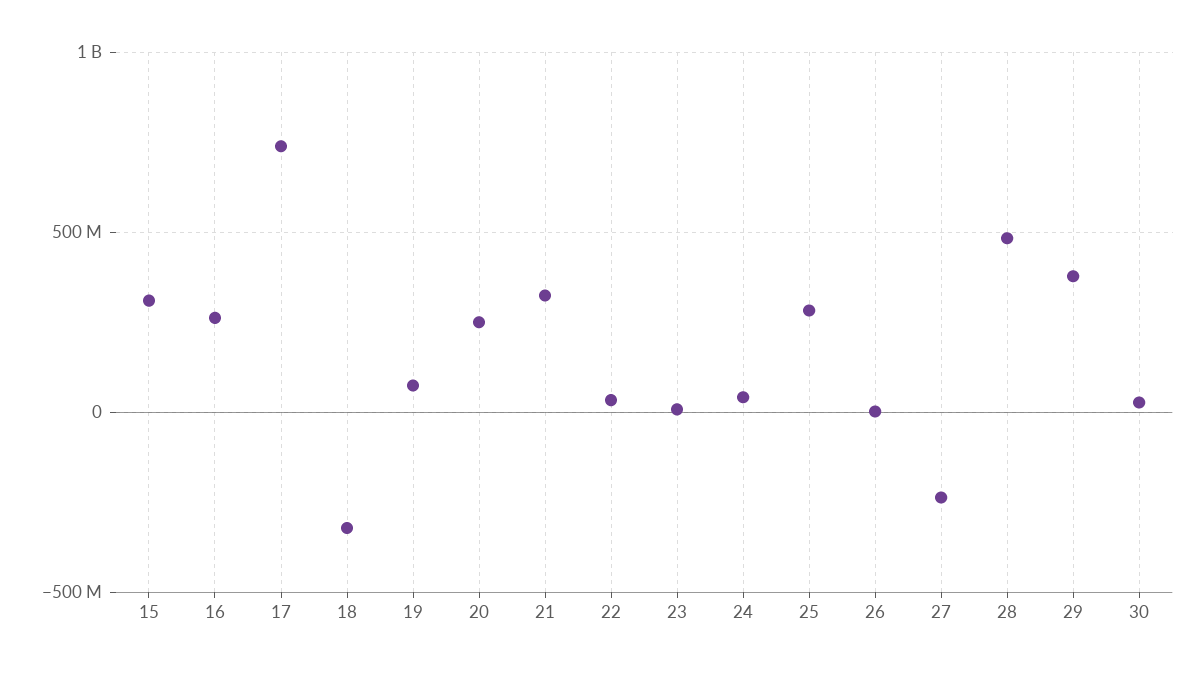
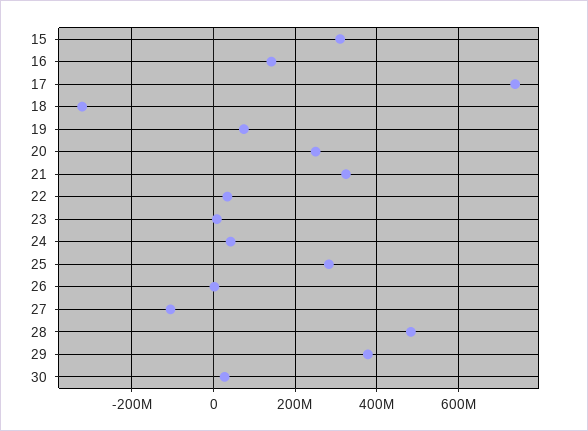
16: 250000000 -> 140000000
27: -250000000 -> -100000000

